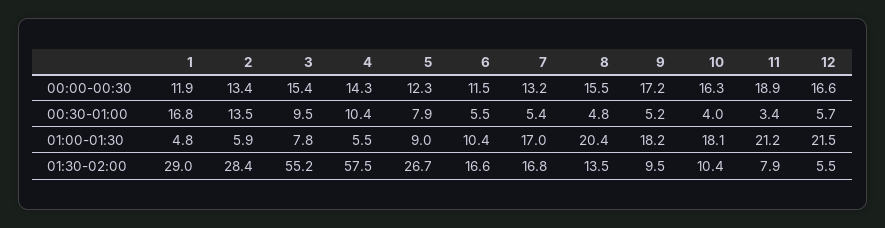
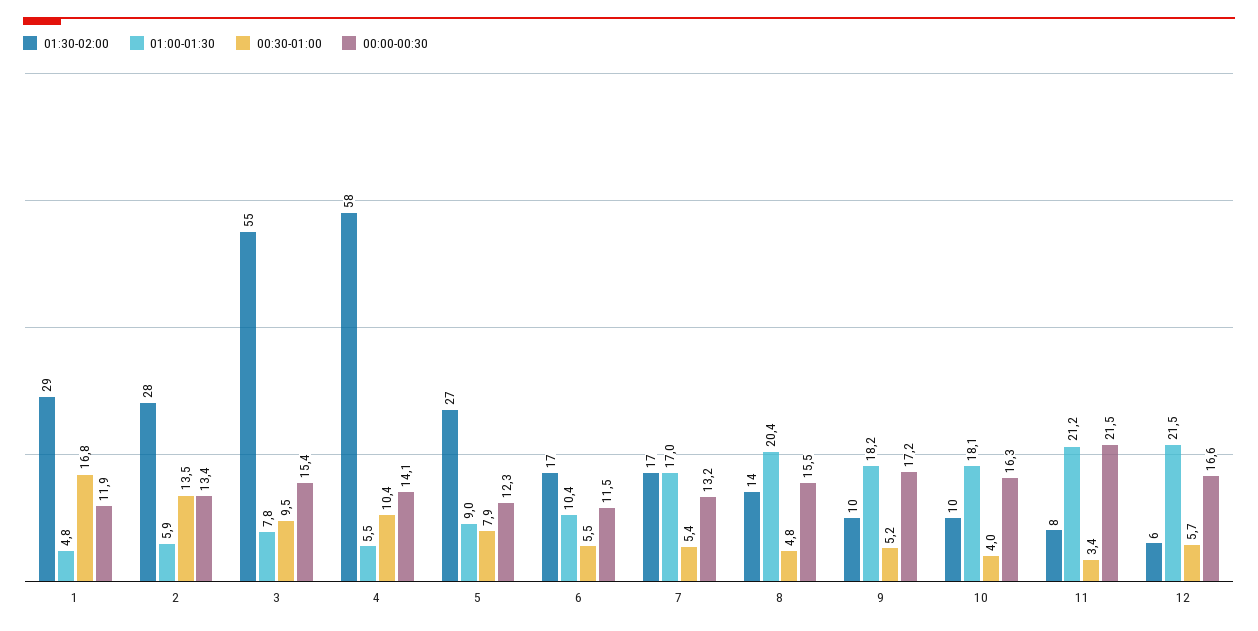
00:00-00:30, 4: 14.3 -> 14.1
00:00-00:30, 11: 18.9 -> 21.5

